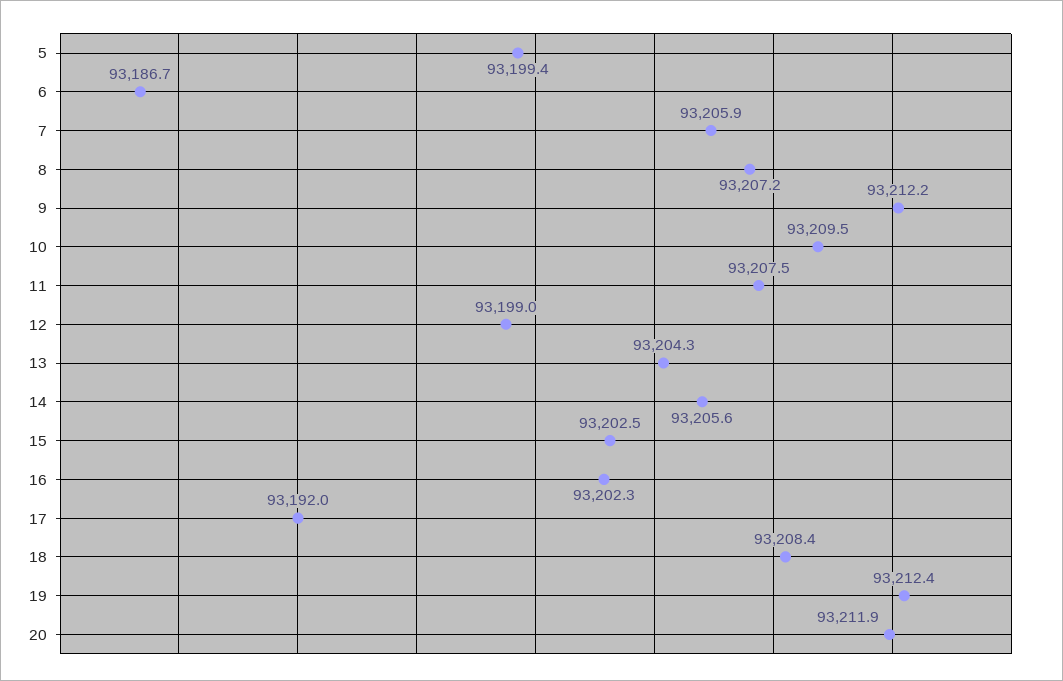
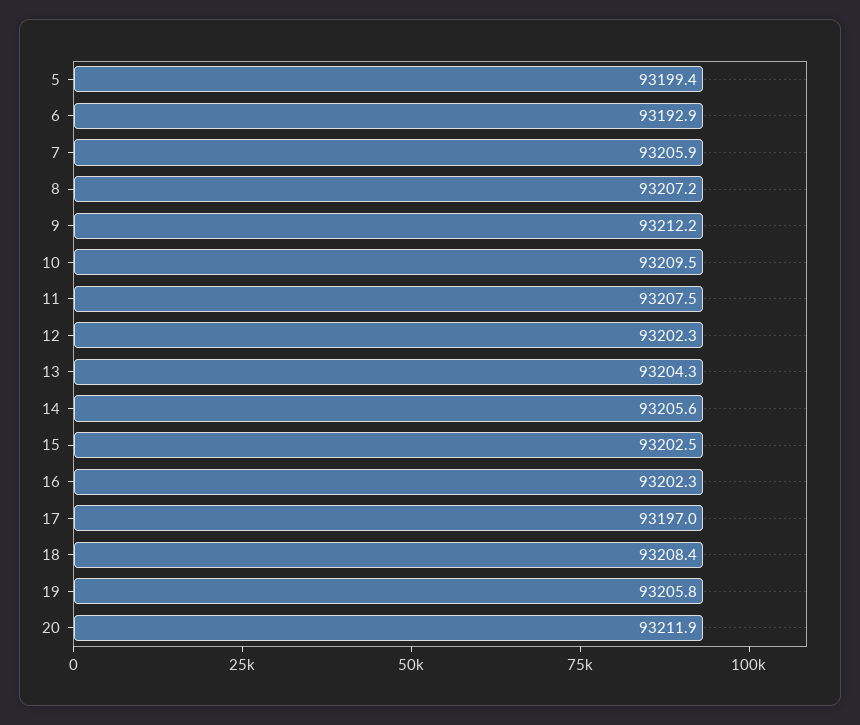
6: 93186.7 -> 93192.9
12: 93199 -> 93202.3
17: 93192 -> 93197
19: 93212.4 -> 93205.8

